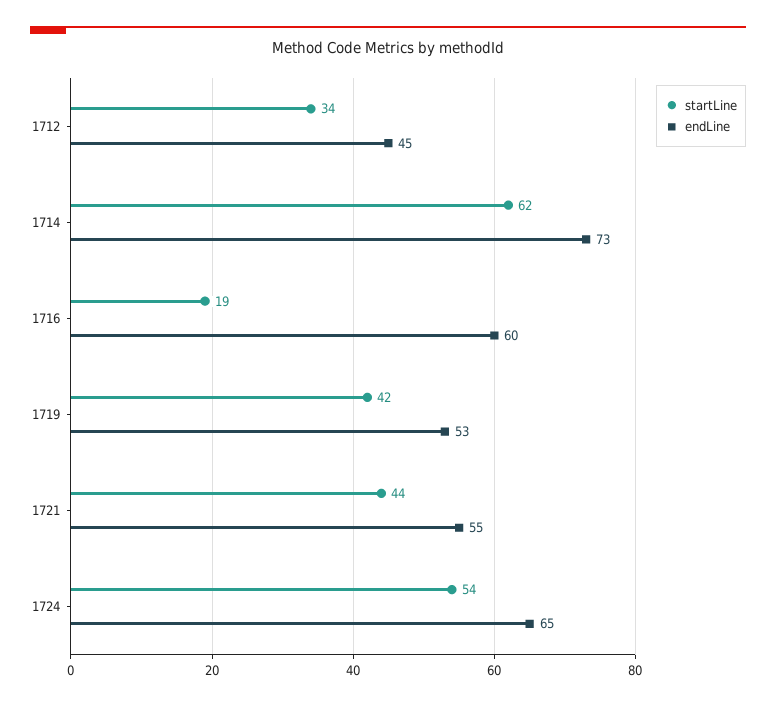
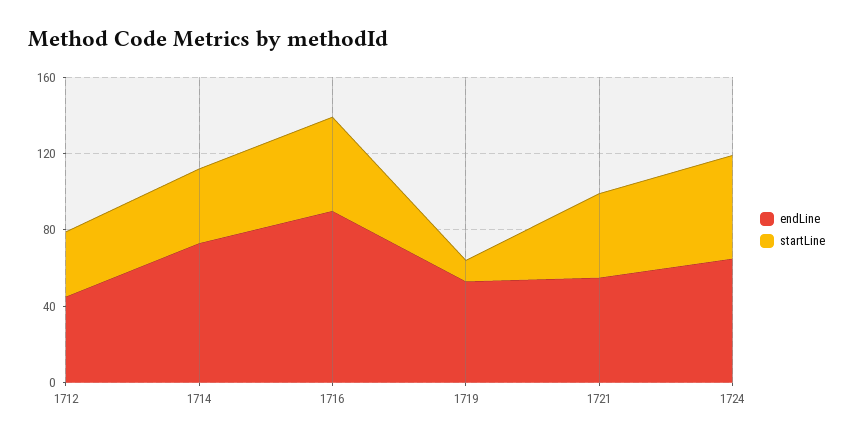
startLine, 1714: 62 -> 40
startLine, 1716: 19 -> 50
endLine, 1716: 60 -> 90
startLine, 1719: 42 -> 10

